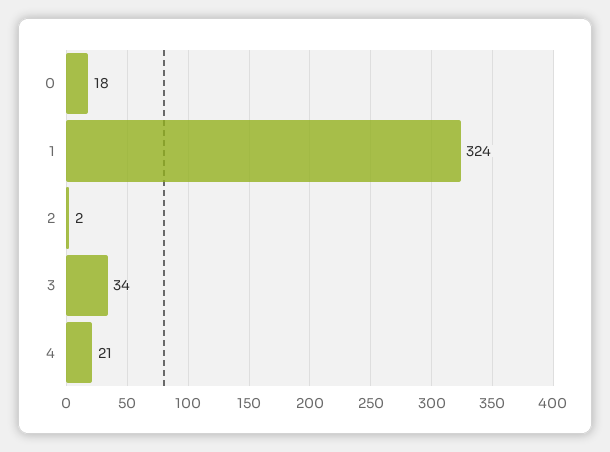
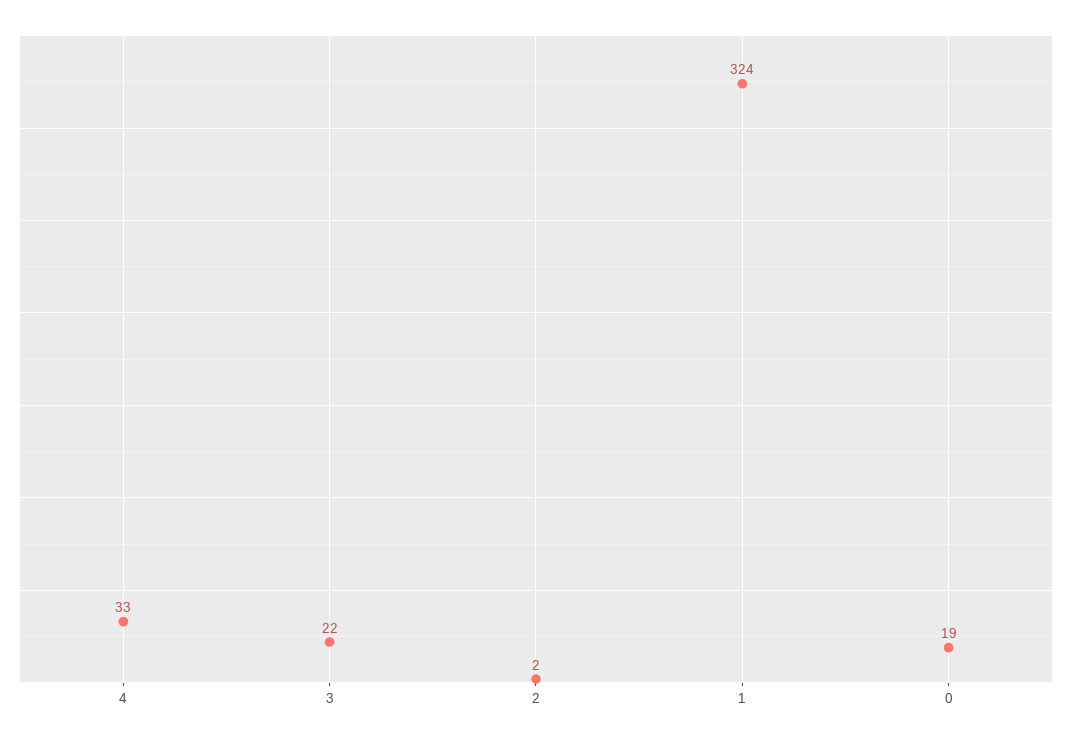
0: 18 -> 19
3: 34 -> 22
4: 21 -> 33

